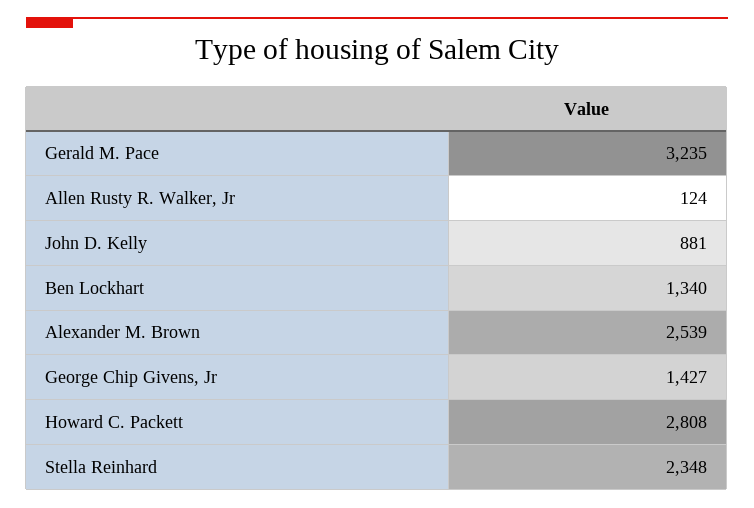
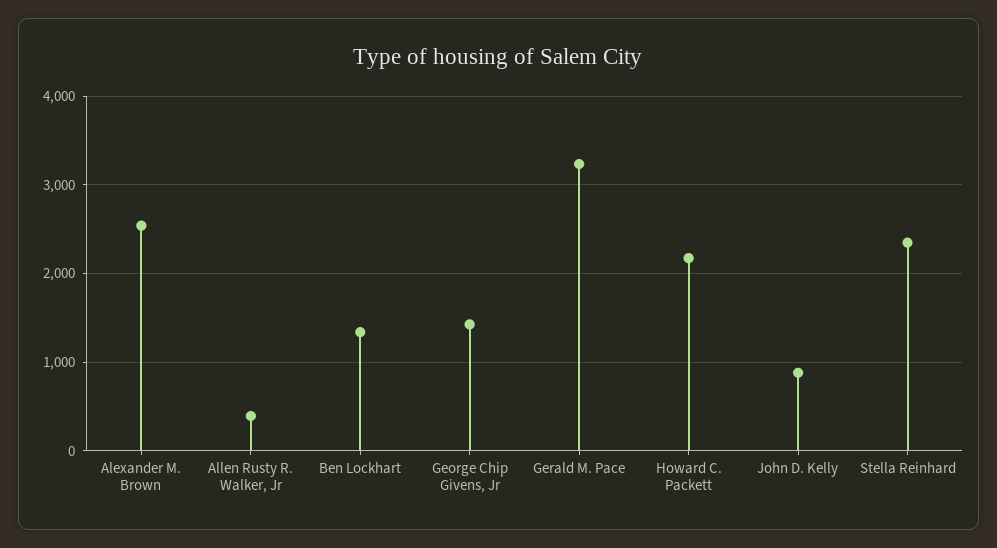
Allen Rusty R. Walker, Jr: 124 -> 400
Howard C. Packett: 2808 -> 2200

